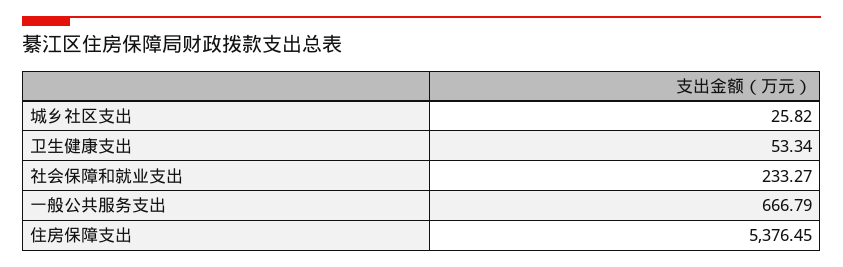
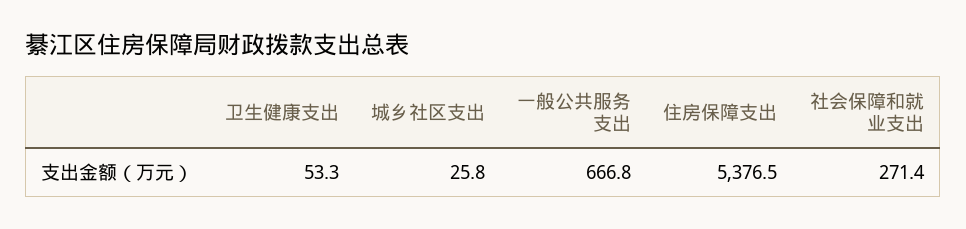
社会保障和就业支出: 233.27 -> 271.4

